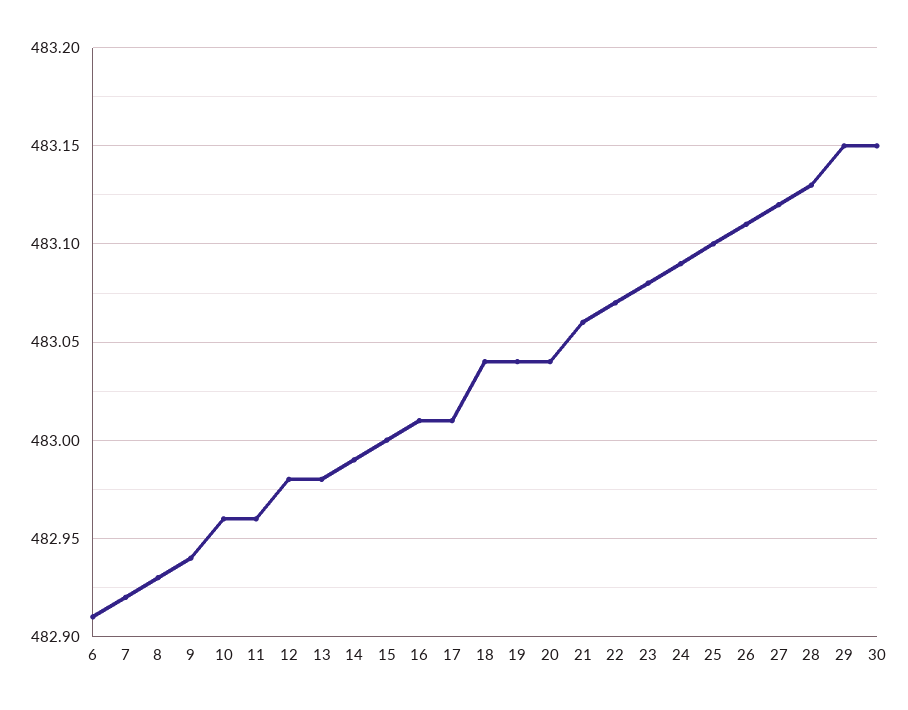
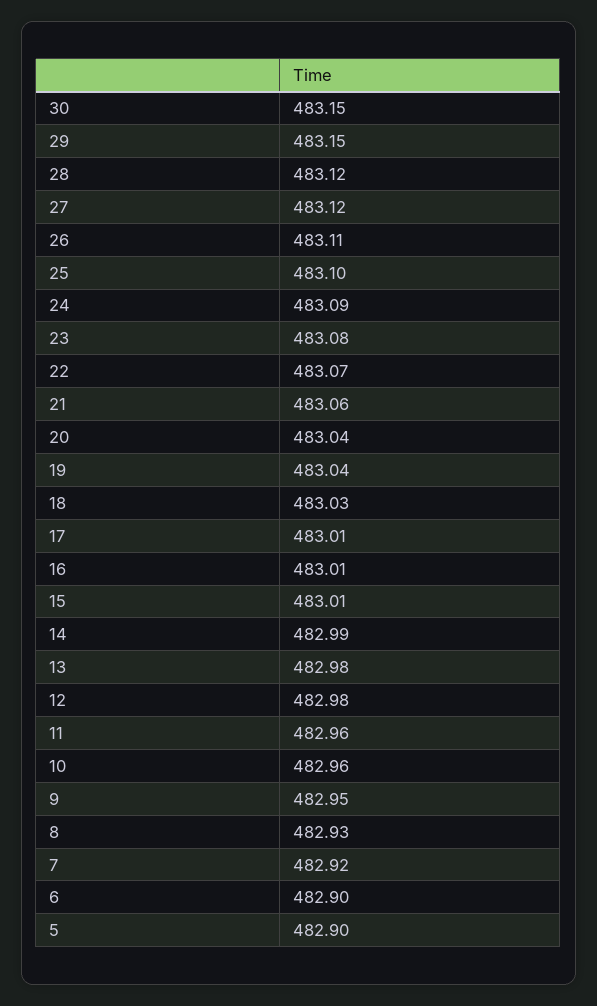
6: 482.91 -> 482.9
9: 482.94 -> 482.95
15: 483 -> 483.01
18: 483.04 -> 483.03
28: 483.13 -> 483.12
5: none -> 482.9

